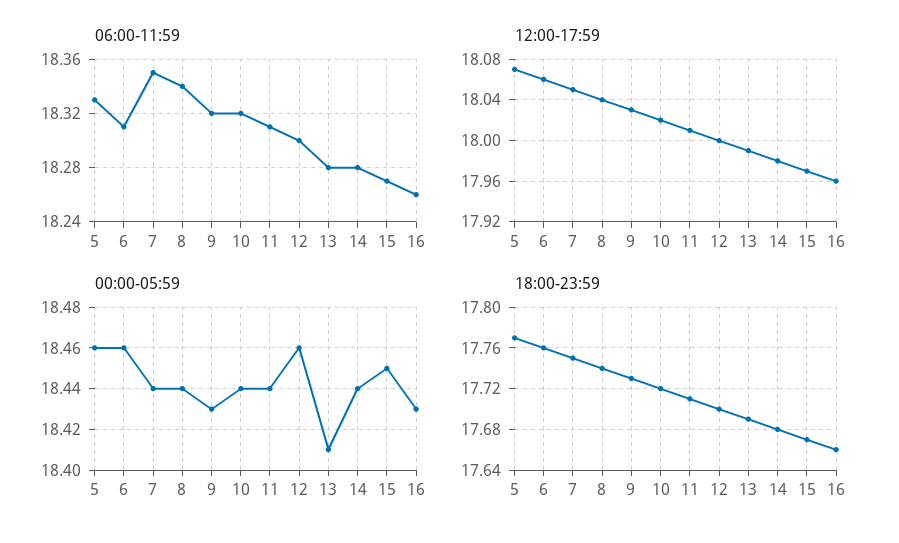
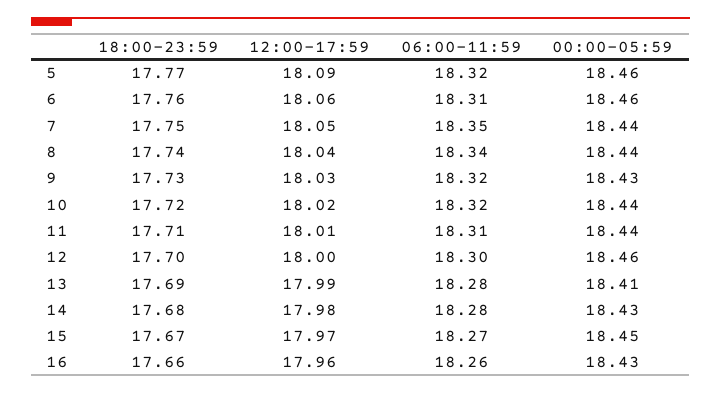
06:00-11:59, 5: 18.33 -> 18.32
12:00-17:59, 5: 18.07 -> 18.09
00:00-05:59, 14: 18.44 -> 18.43

